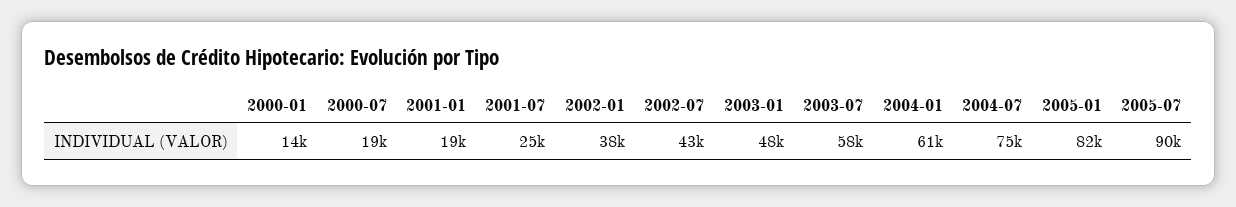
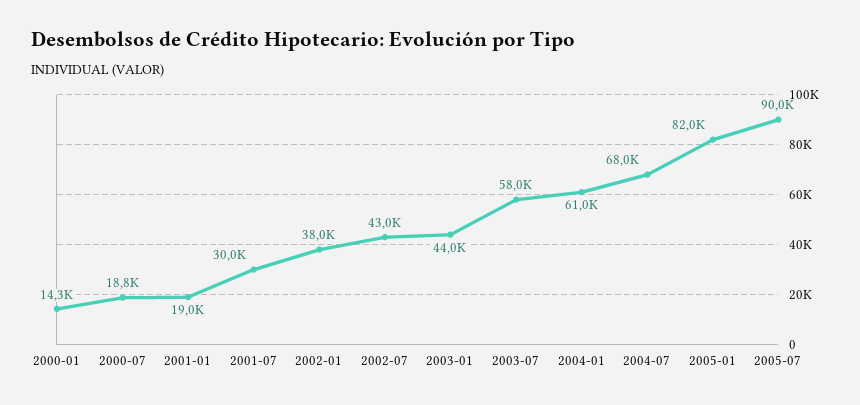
2001-07: 25000 -> 30000
2003-01: 48000 -> 44000
2004-07: 75000 -> 68000

